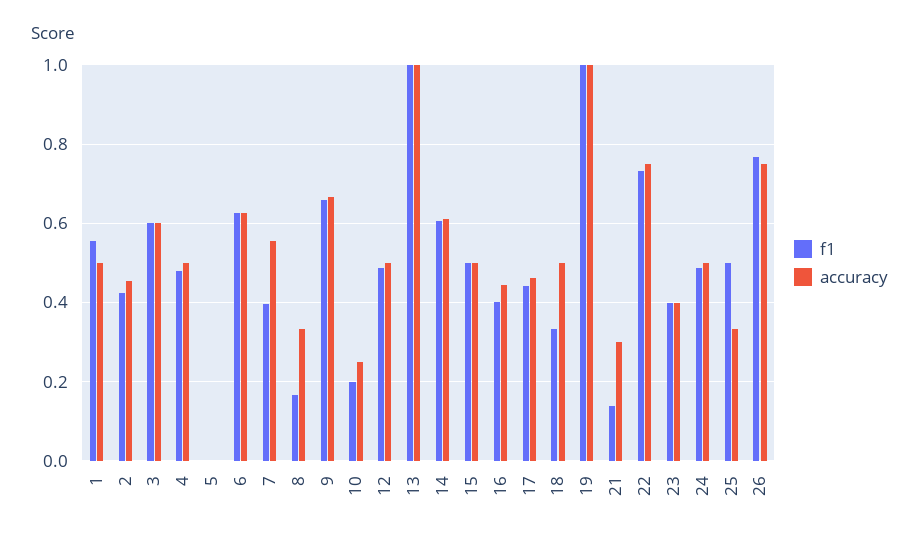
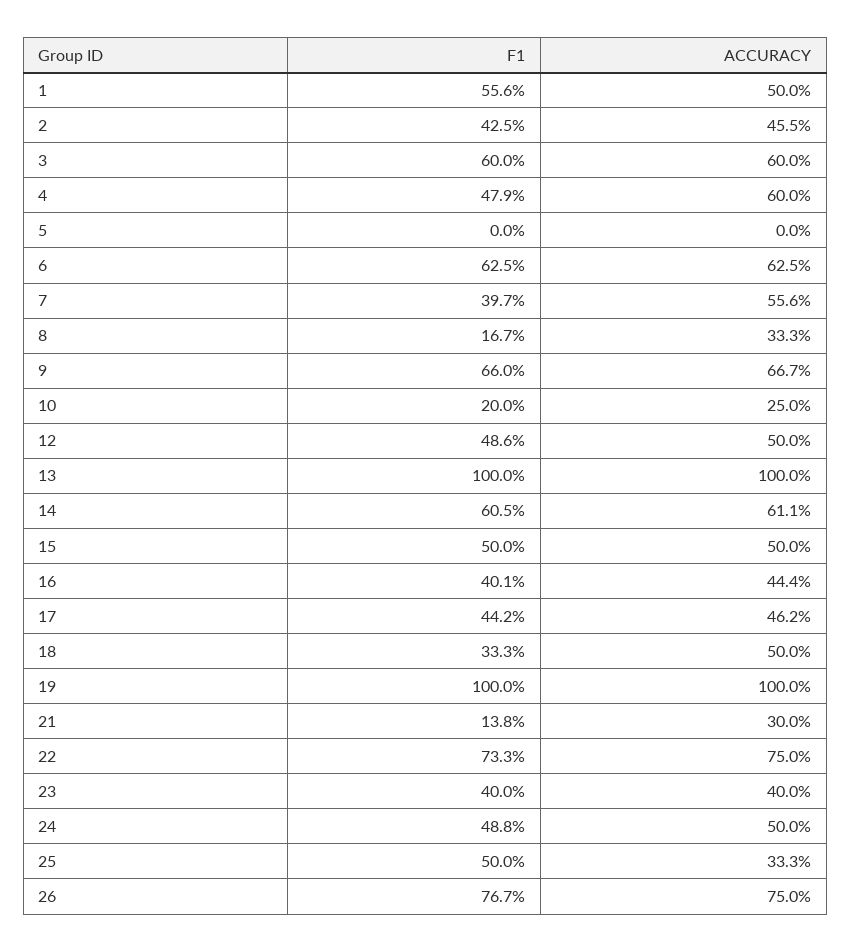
accuracy, 4: 0.5 -> 0.6

